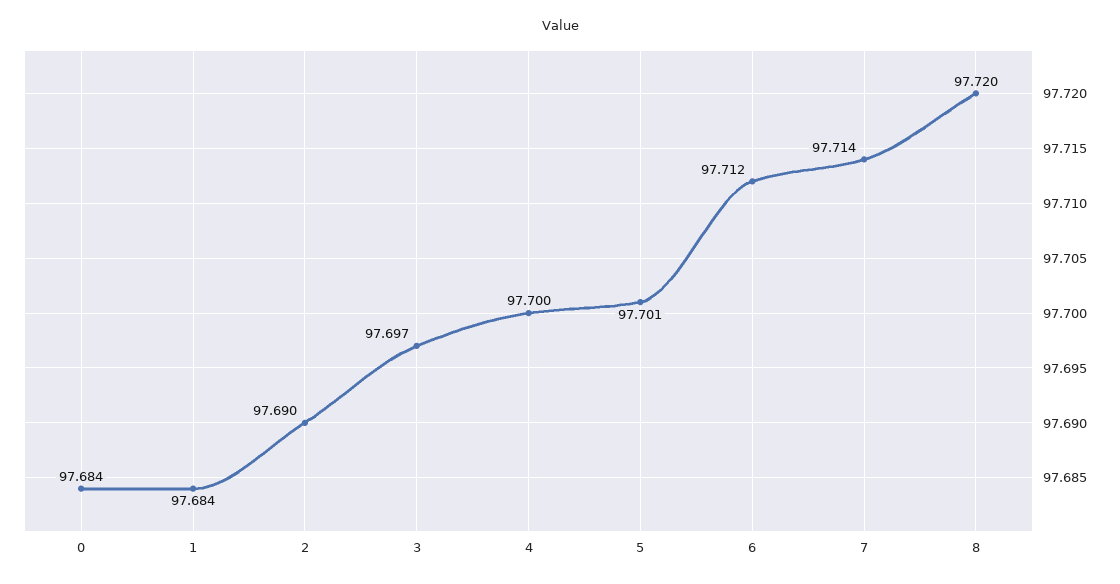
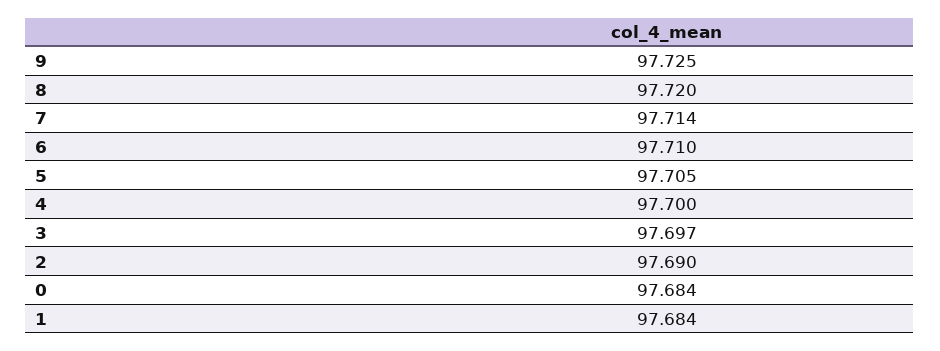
5: 97.701 -> 97.705
6: 97.712 -> 97.71
9: none -> 97.725

